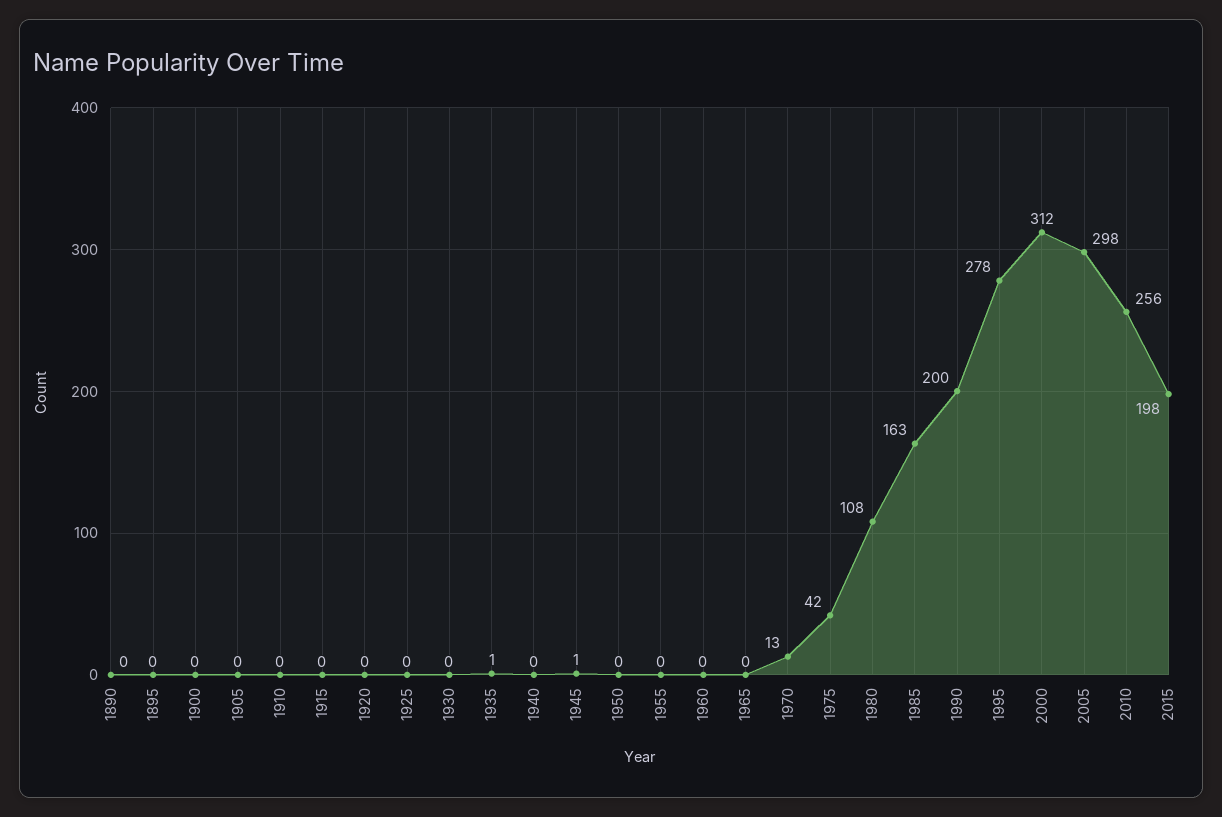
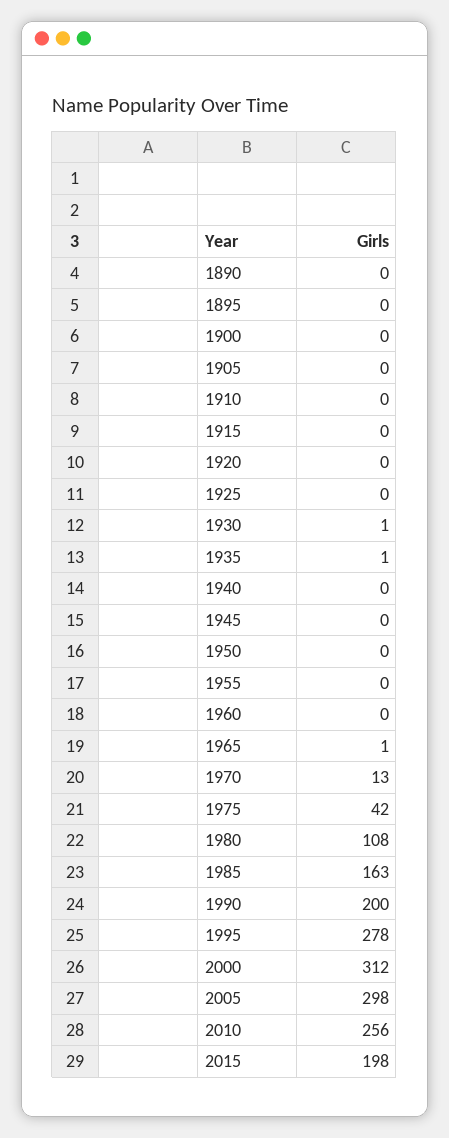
1930: 0 -> 1
1945: 1 -> 0
1965: 0 -> 1

